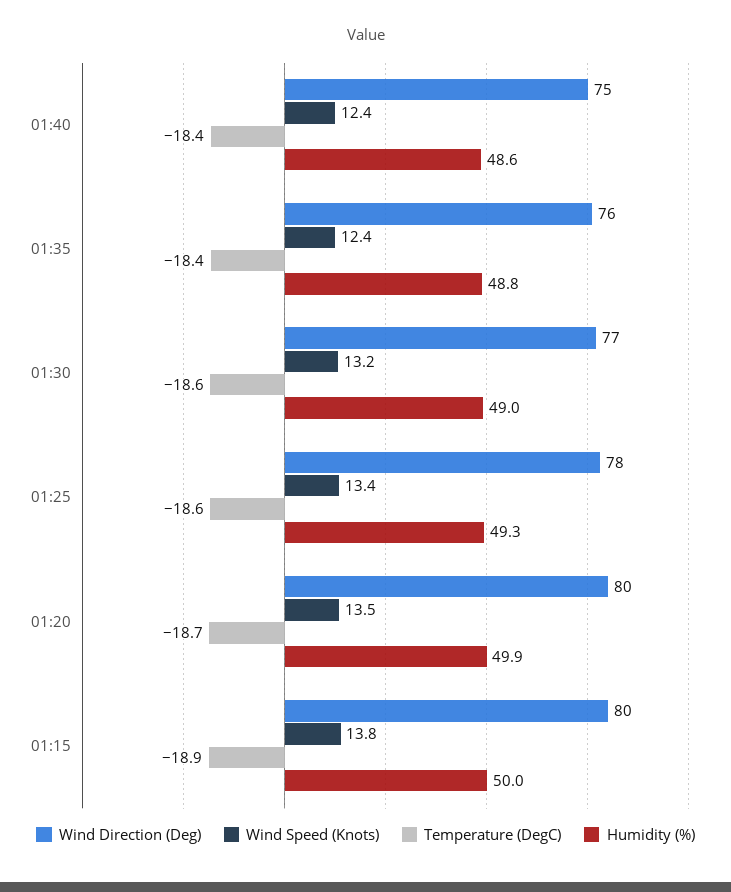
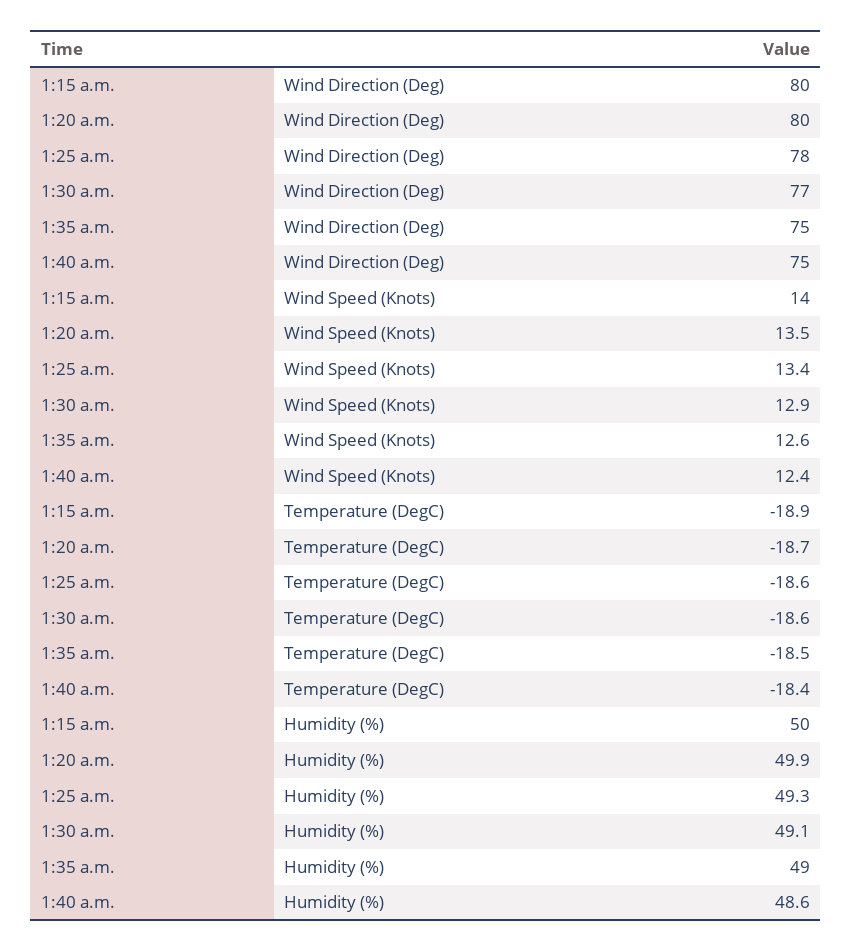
Wind Direction (Deg), 01:35: 76 -> 75
Wind Speed (Knots), 01:35: 12.4 -> 12.6
Temperature (DegC), 01:35: -18.4 -> -18.5
Humidity (%), 01:35: 48.8 -> 49
Wind Speed (Knots), 01:30: 13.2 -> 12.9
Humidity (%), 01:30: 49 -> 49.1
Wind Speed (Knots), 01:15: 13.8 -> 14

